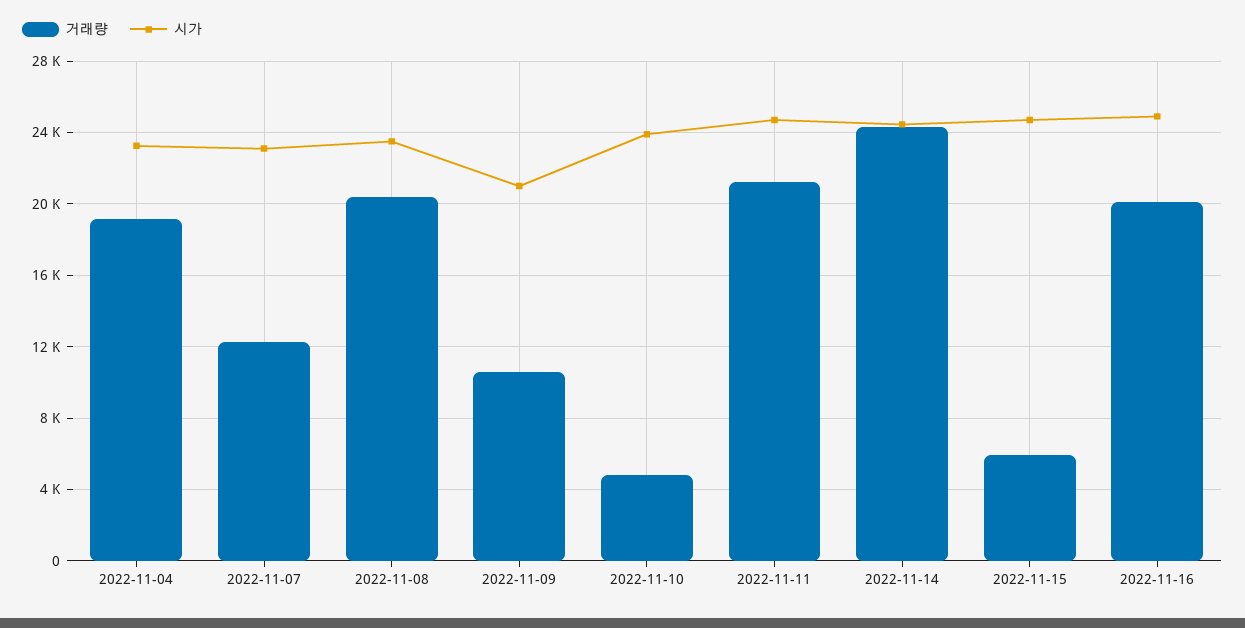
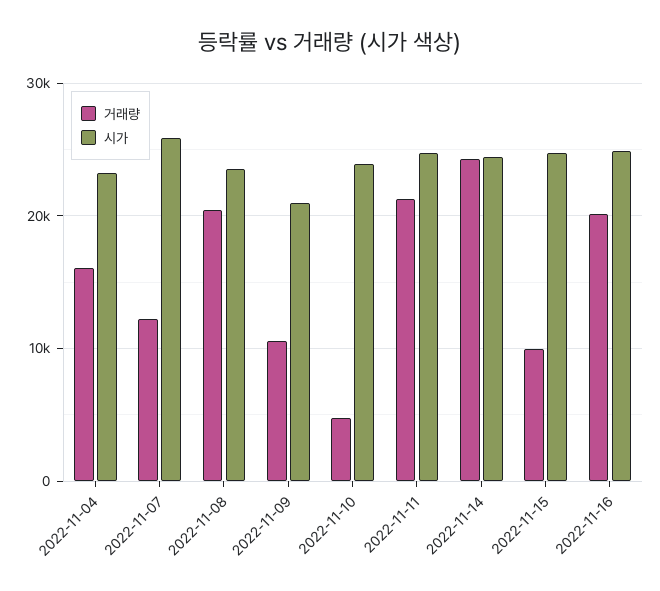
거래량, 2022-11-04: 19000 -> 16000
시가, 2022-11-07: 23000 -> 26000
거래량, 2022-11-15: 6000 -> 10000

